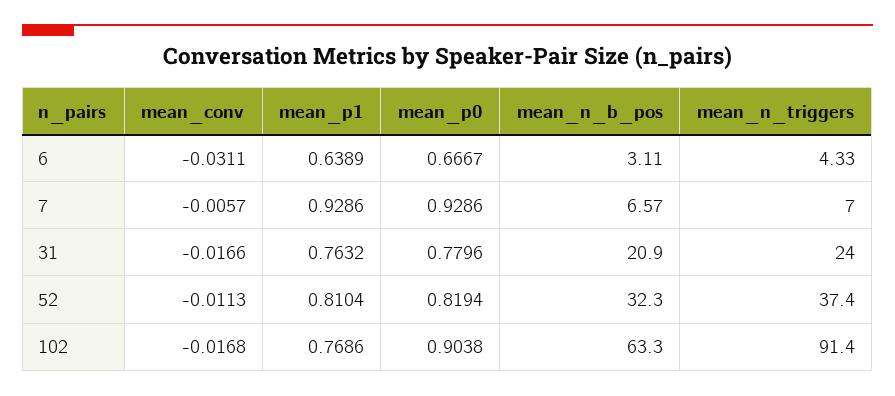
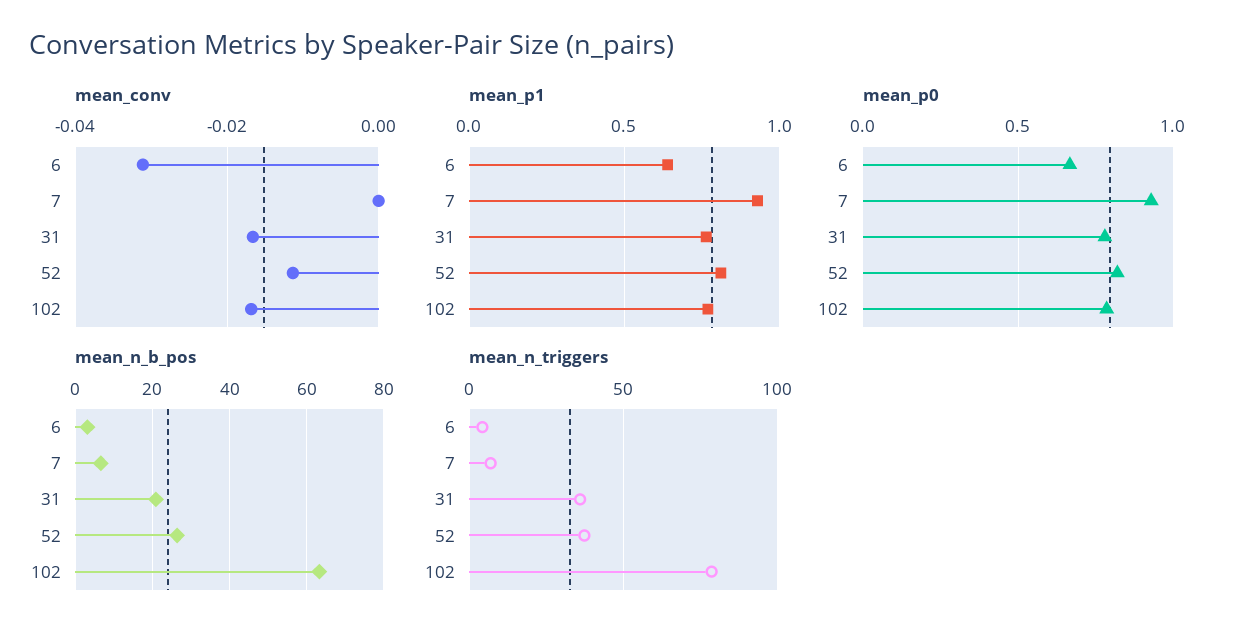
mean_conv, 7: -0.0057 -> 0
mean_n_triggers, 31: 24 -> 35
mean_n_b_pos, 52: 32.3 -> 26
mean_p0, 102: 0.9038 -> 0.8
mean_n_triggers, 102: 91.4 -> 80

